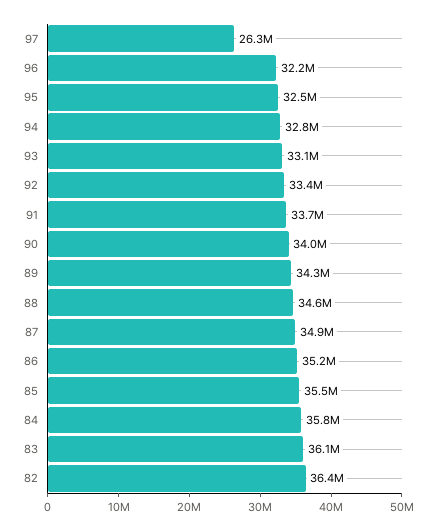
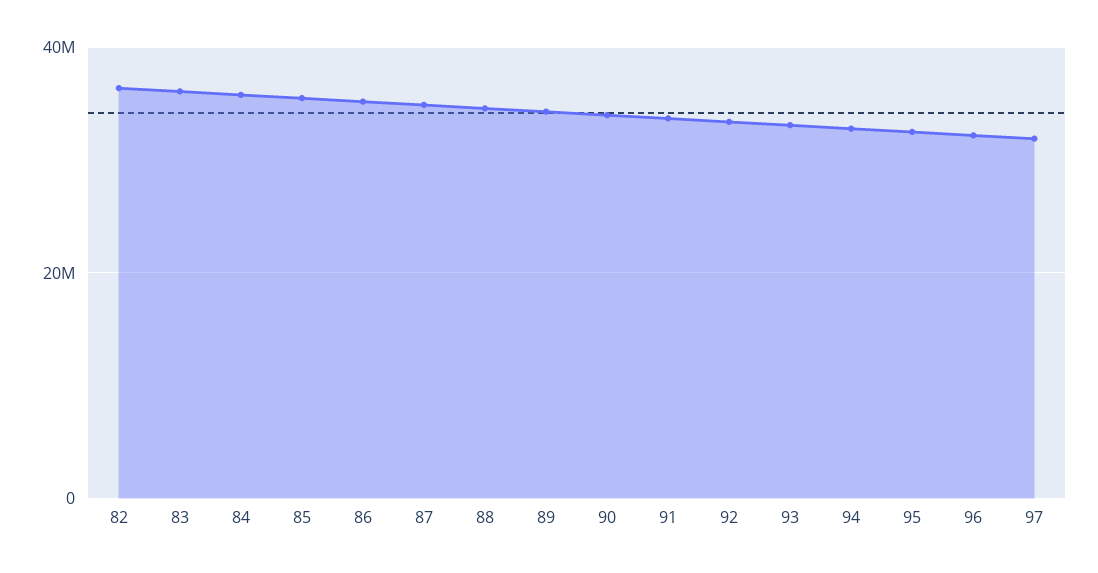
97: 26300000 -> 32000000

